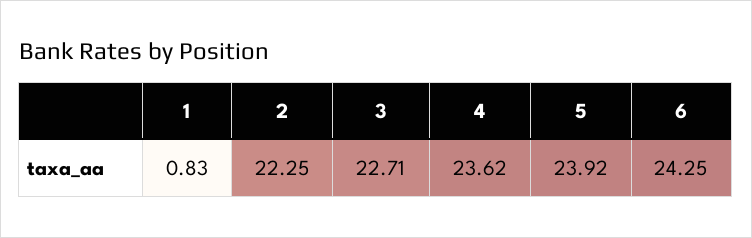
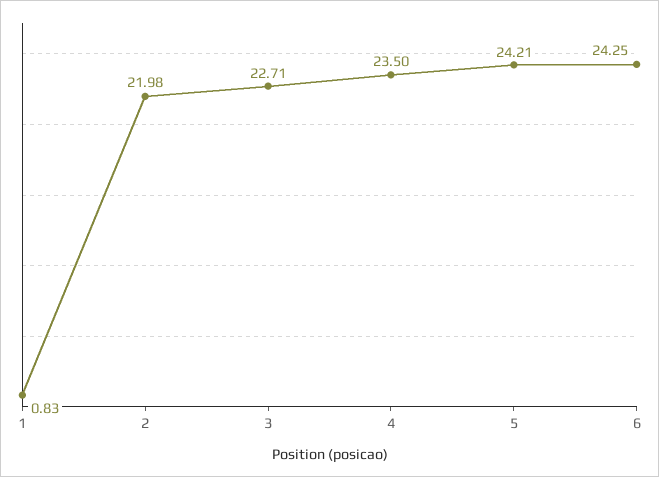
2: 22.25 -> 21.98
4: 23.62 -> 23.5
5: 23.92 -> 24.21

